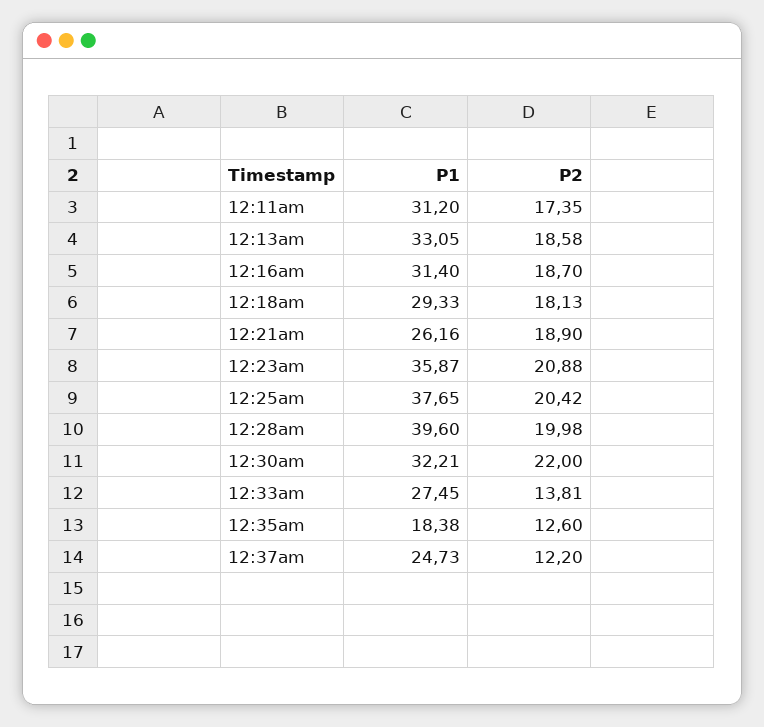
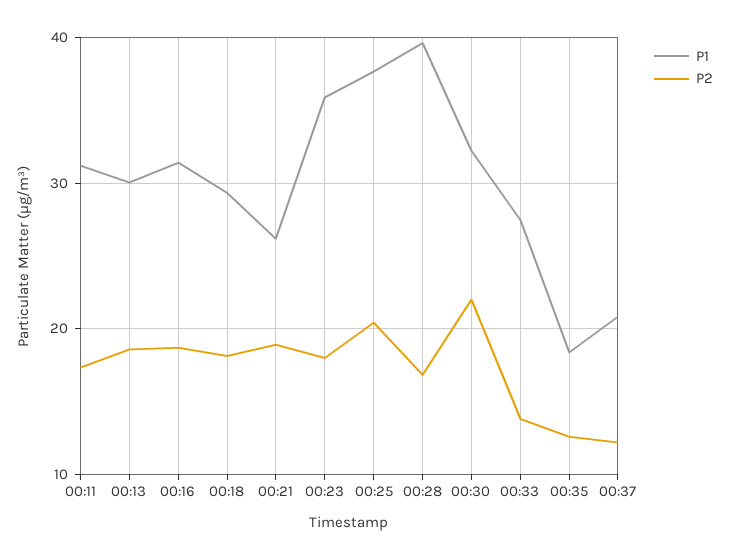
P1, 12:13am: 33.05 -> 30
P2, 12:23am: 20.88 -> 18
P2, 12:28am: 19.98 -> 17
P1, 12:37am: 24.73 -> 21

